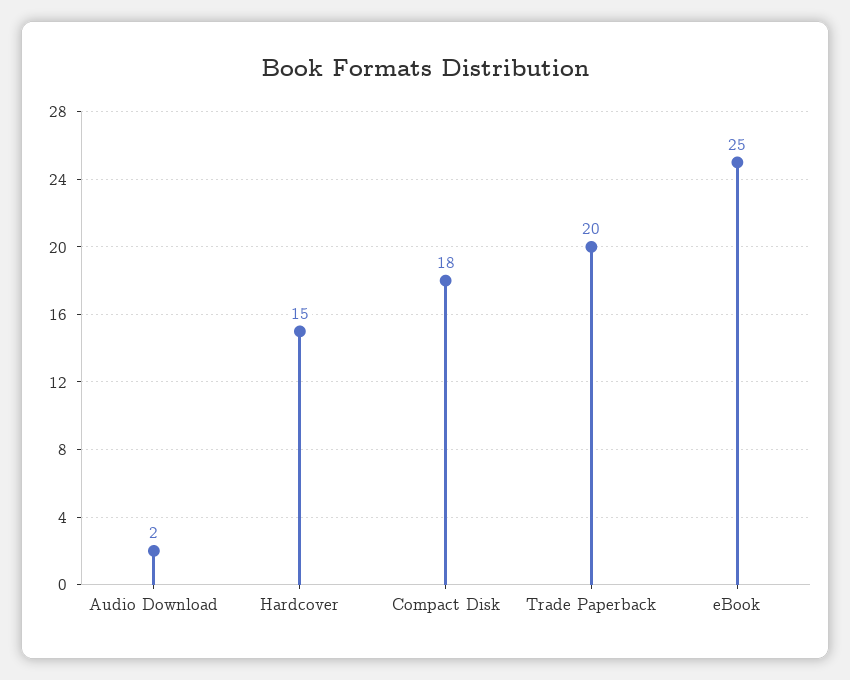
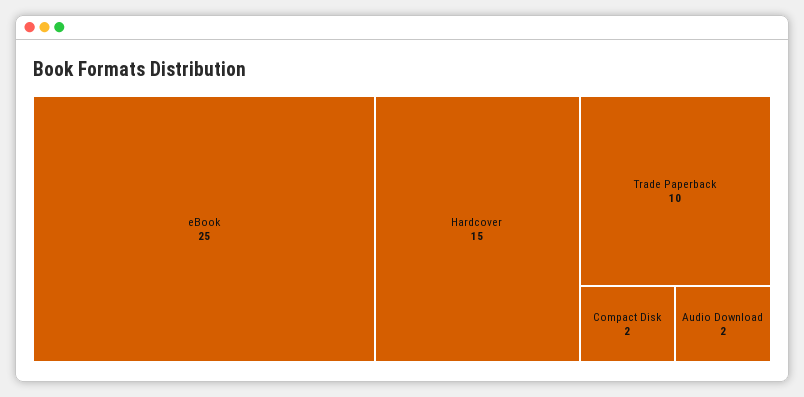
Compact Disk: 18 -> 2
Trade Paperback: 20 -> 10

